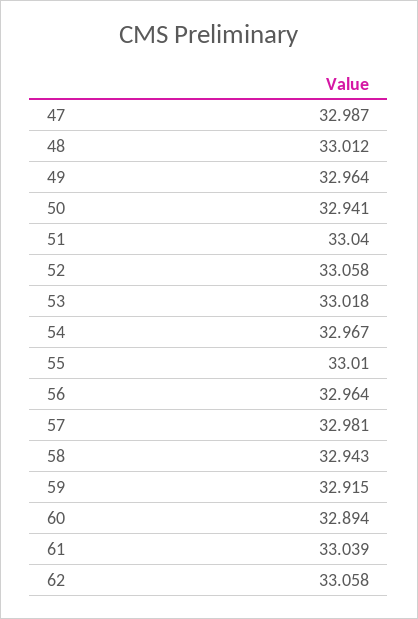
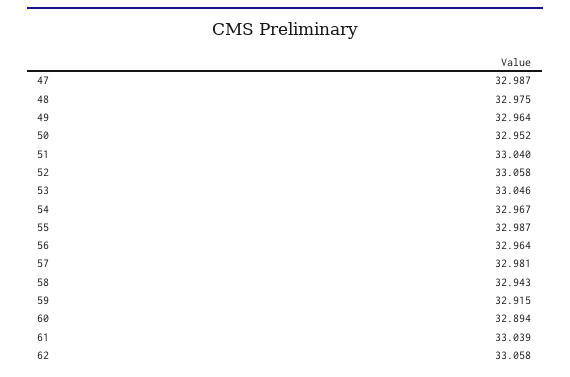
48: 33.012 -> 32.975
50: 32.941 -> 32.952
53: 33.018 -> 33.046
55: 33.01 -> 32.987

